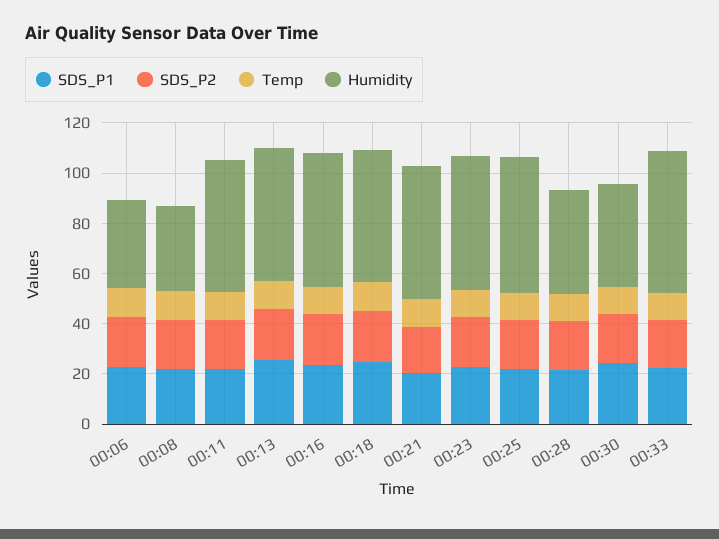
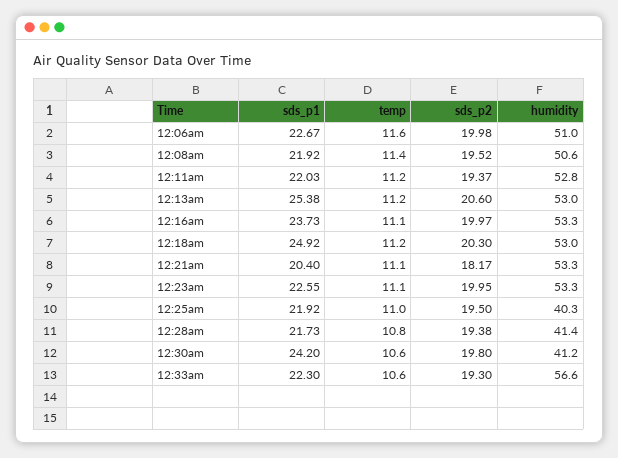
Humidity, 00:06: 35 -> 51
Humidity, 00:08: 35 -> 50.6
Humidity, 00:25: 55 -> 40.3

